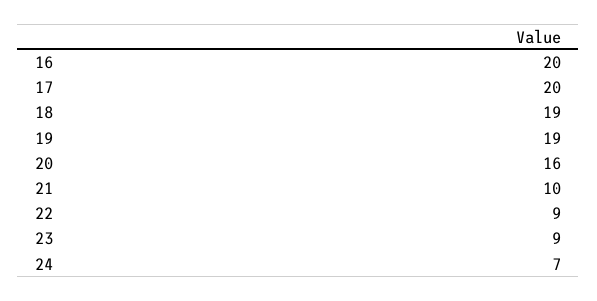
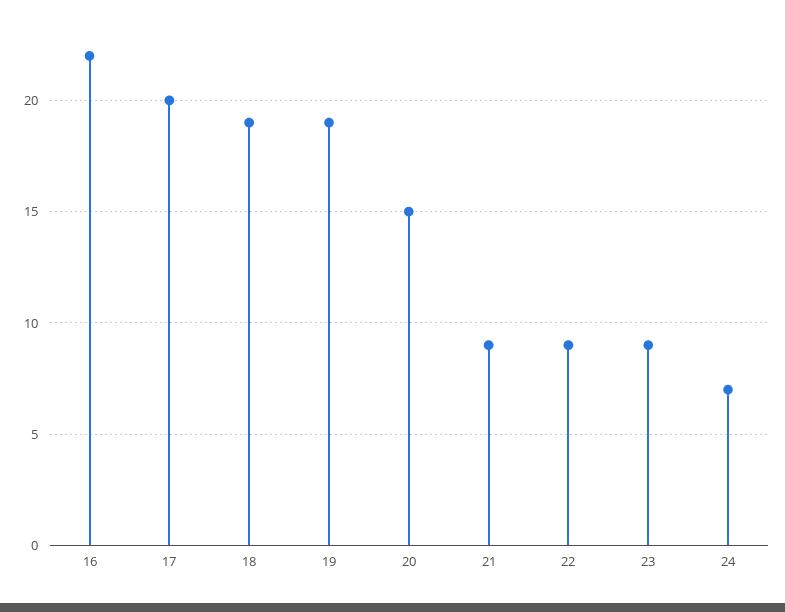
16: 20 -> 22
20: 16 -> 15
21: 10 -> 9

